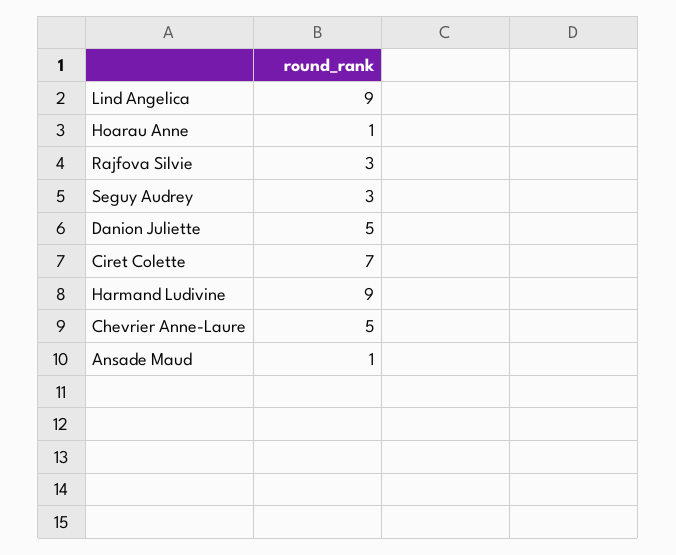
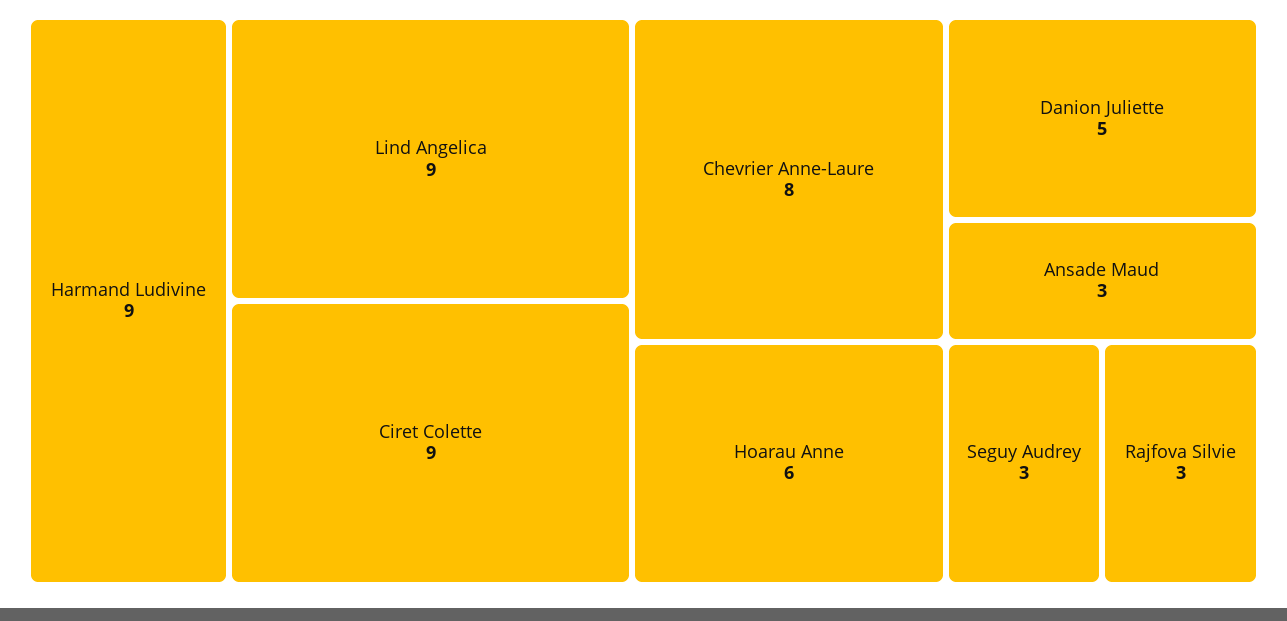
Hoarau Anne: 1 -> 6
Ciret Colette: 7 -> 9
Chevrier Anne-Laure: 5 -> 8
Ansade Maud: 1 -> 3

